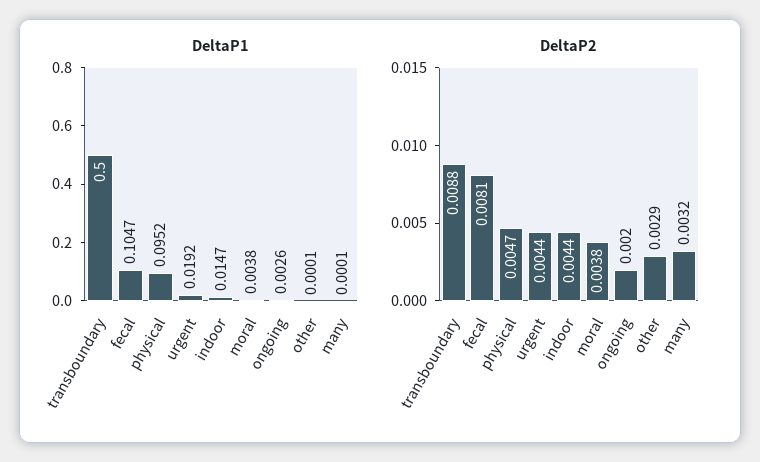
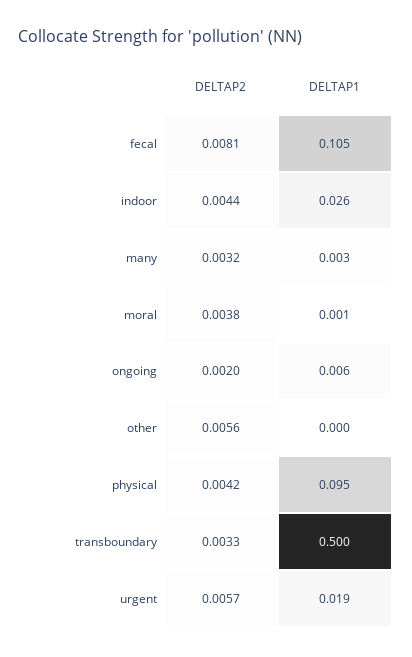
DeltaP1, indoor: 0.0147 -> 0.026
DeltaP1, moral: 0.0038 -> 0.001
DeltaP1, ongoing: 0.0026 -> 0.006
DeltaP1, many: 0.0001 -> 0.003
DeltaP2, transboundary: 0.0088 -> 0.0033
DeltaP2, physical: 0.0047 -> 0.0042
DeltaP2, urgent: 0.0044 -> 0.0057
DeltaP2, other: 0.0029 -> 0.0056

